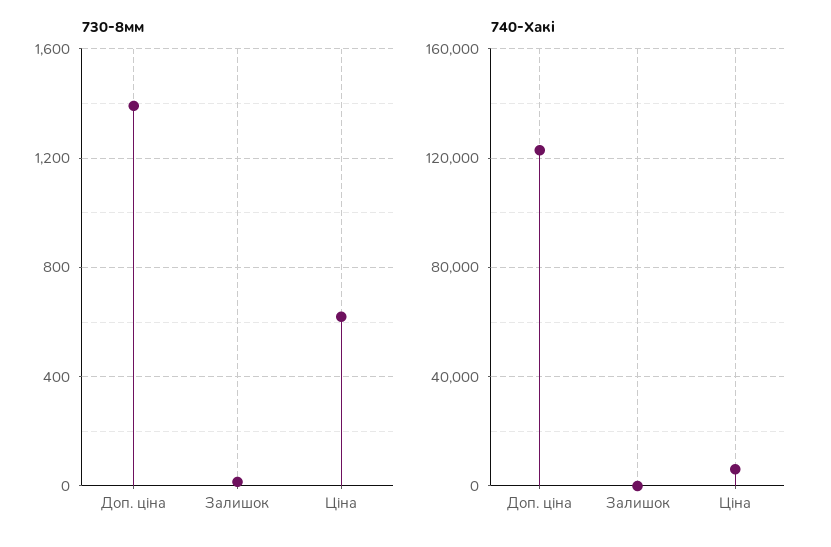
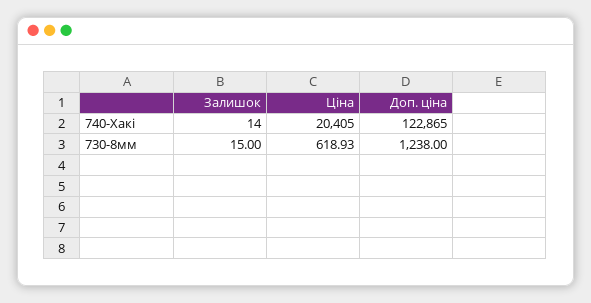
730-8мм, Доп. ціна: 1400 -> 1238
740-Хакі, Ціна: 5000 -> 20405

